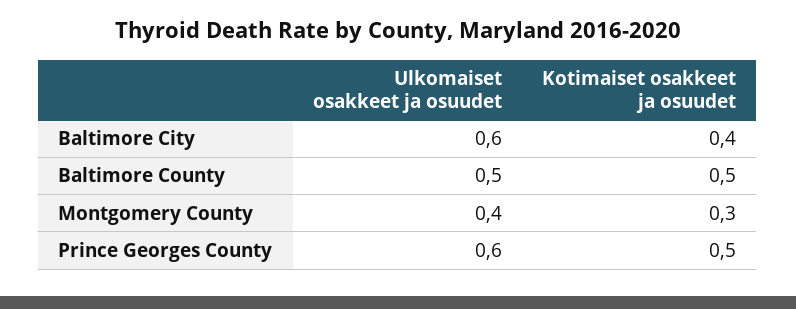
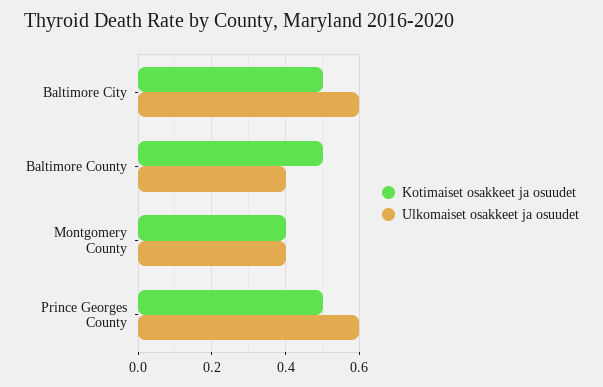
Kotimaiset osakkeet ja osuudet, Baltimore City: 0.4 -> 0.5
Ulkomaiset osakkeet ja osuudet, Baltimore County: 0.5 -> 0.4
Kotimaiset osakkeet ja osuudet, Montgomery County: 0.3 -> 0.4

